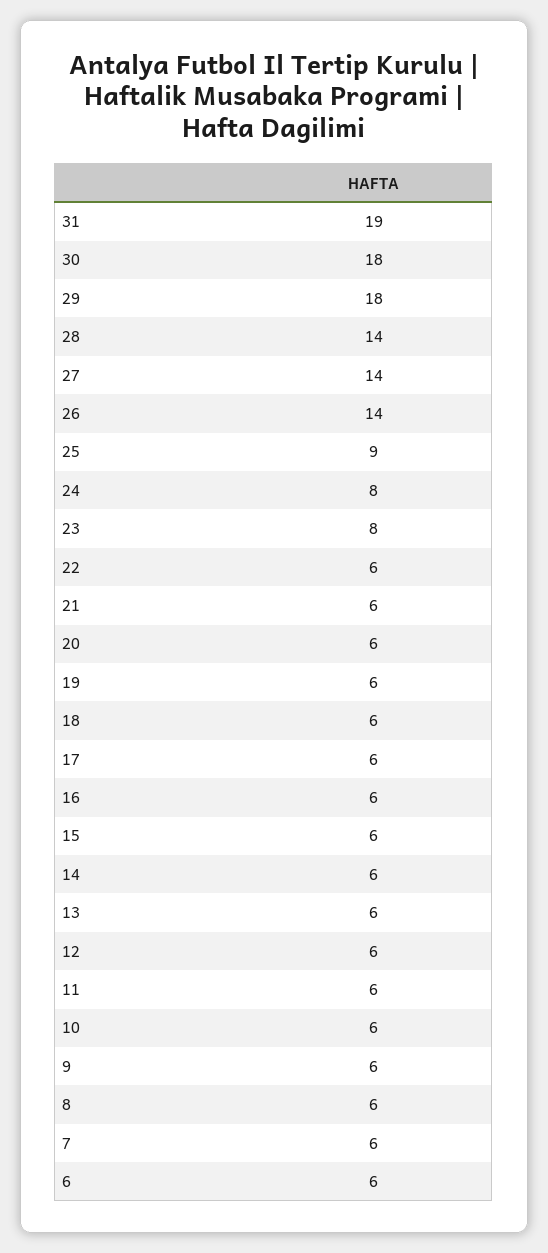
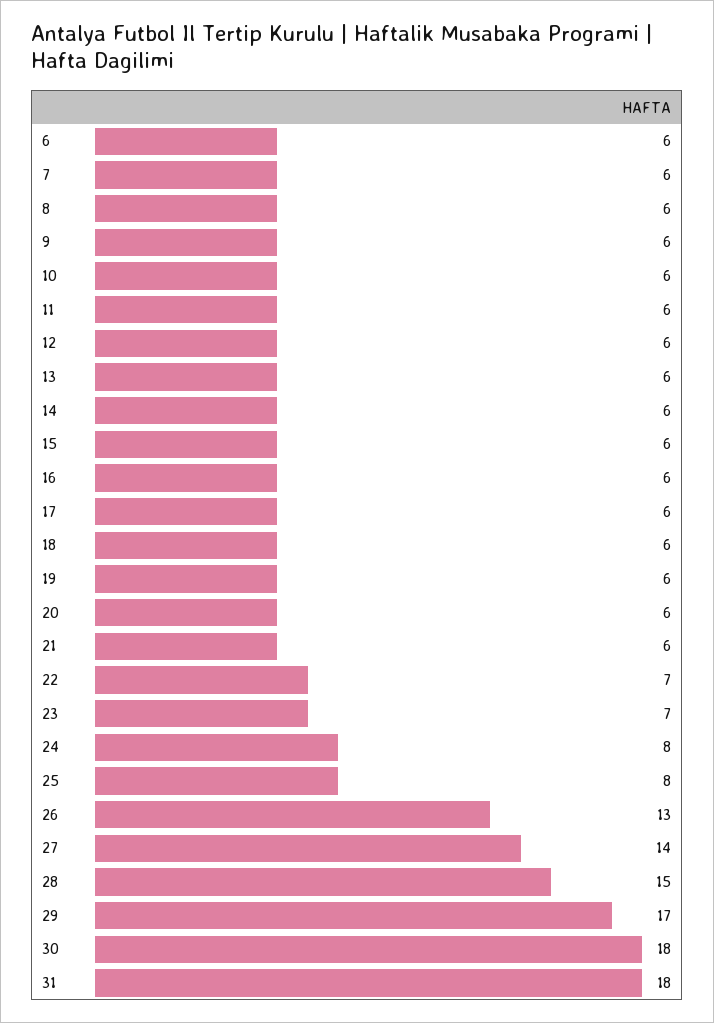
31: 19 -> 18
29: 18 -> 17
28: 14 -> 15
26: 14 -> 13
25: 9 -> 8
23: 8 -> 7
22: 6 -> 7

